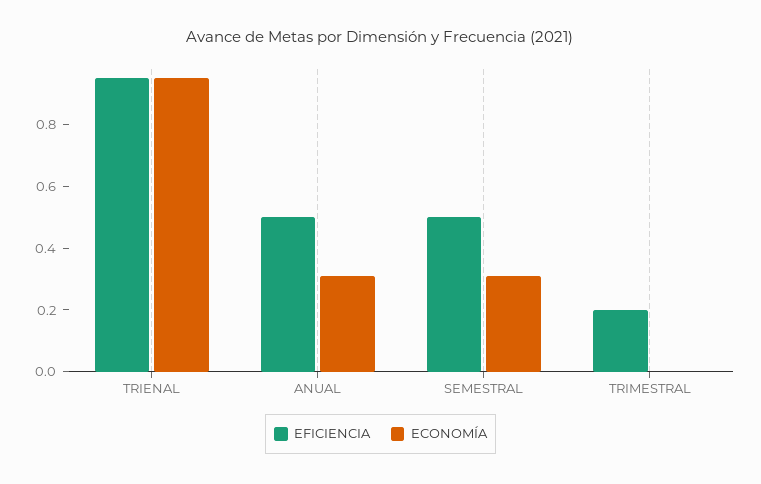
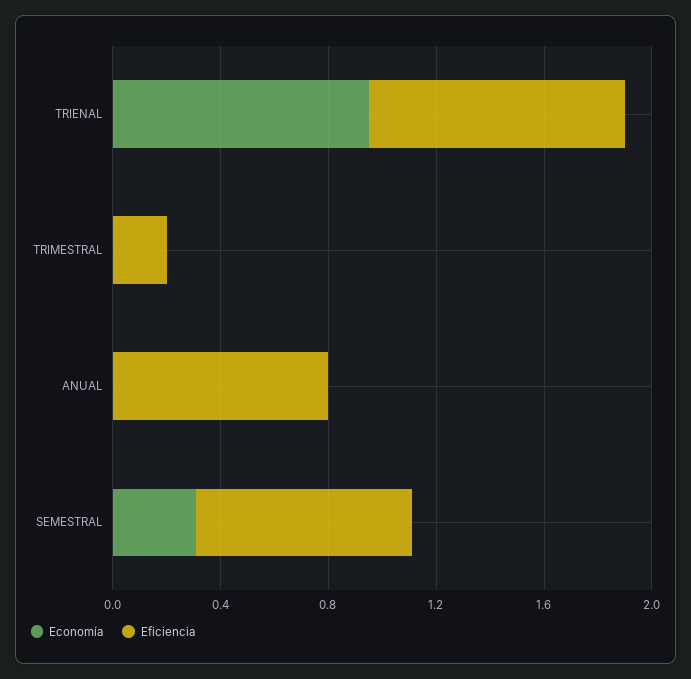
EFICIENCIA, ANUAL: 0.5 -> 0.8
ECONOMÍA, ANUAL: 0.3 -> 0
EFICIENCIA, SEMESTRAL: 0.5 -> 0.8

